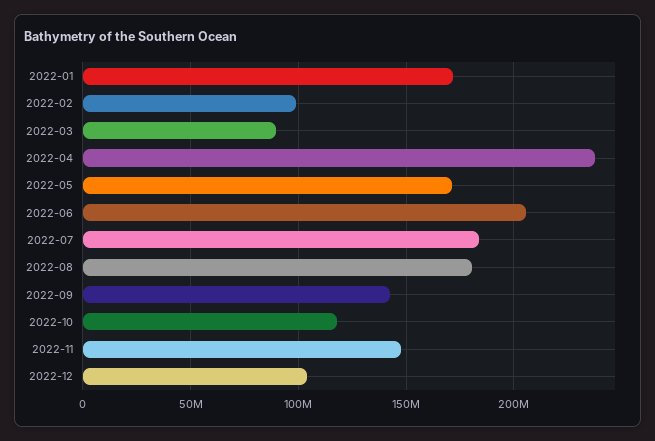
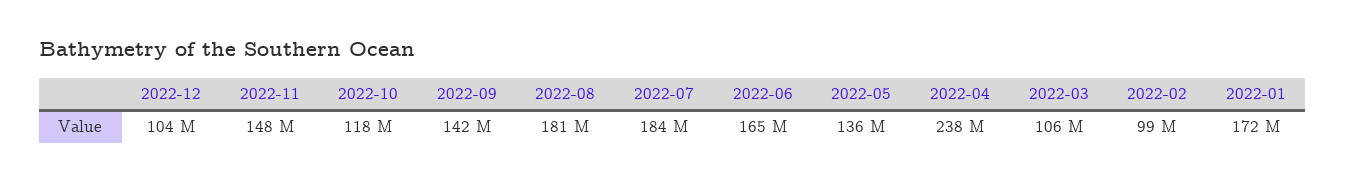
2022-03: 90000000 -> 106000000
2022-05: 170000000 -> 136000000
2022-06: 205000000 -> 165000000

